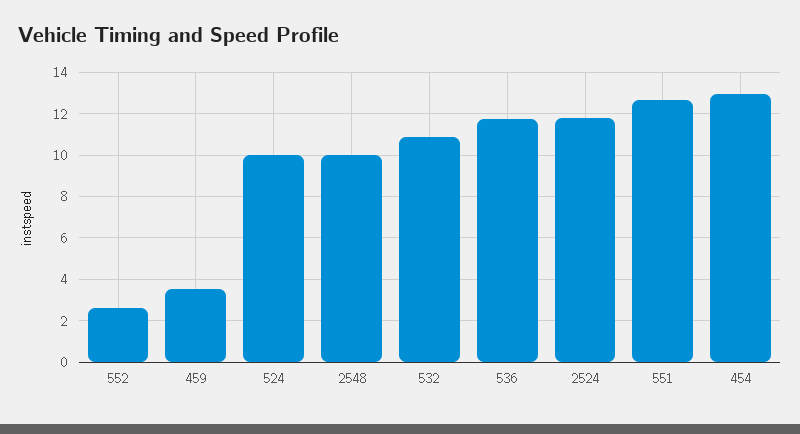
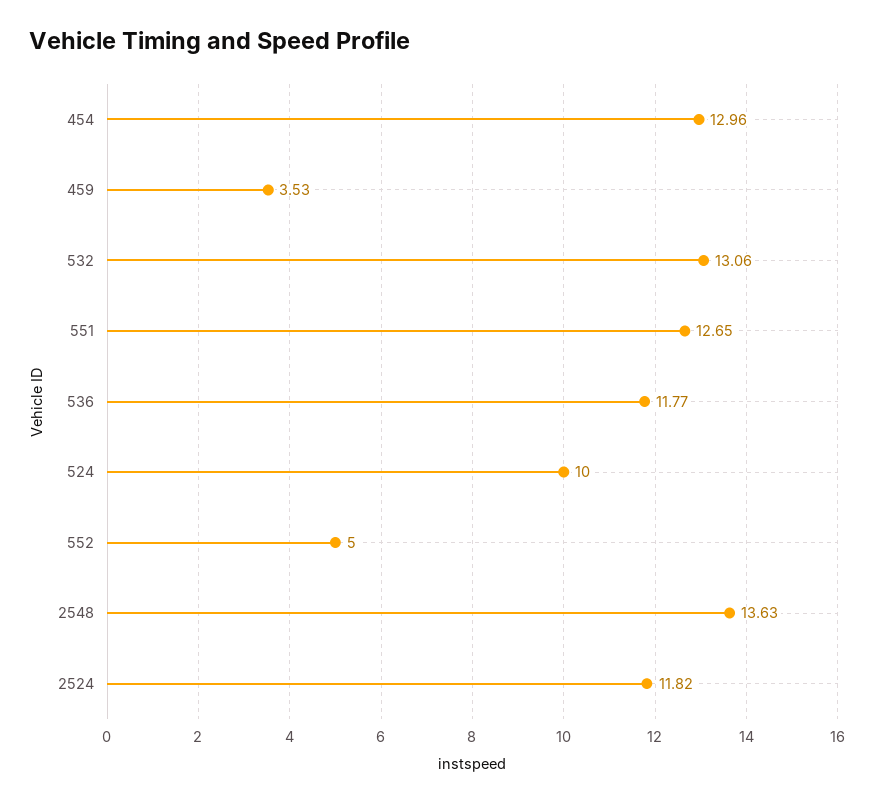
552: 2.5 -> 5
2548: 10 -> 13.63
532: 11 -> 13.06

